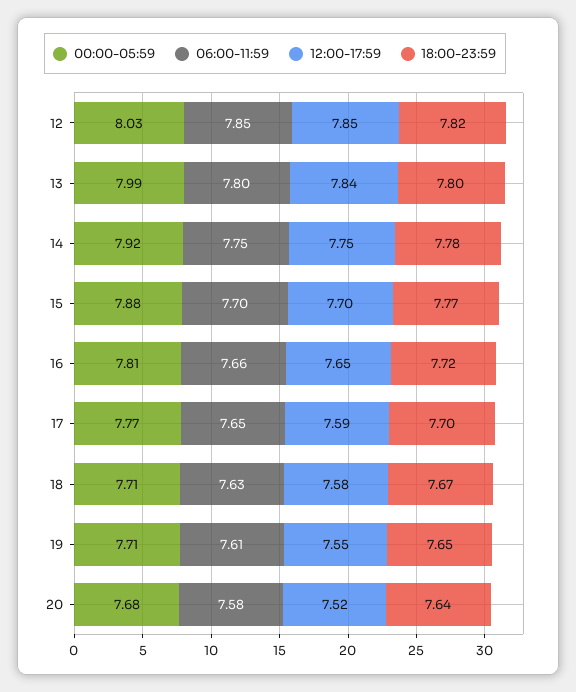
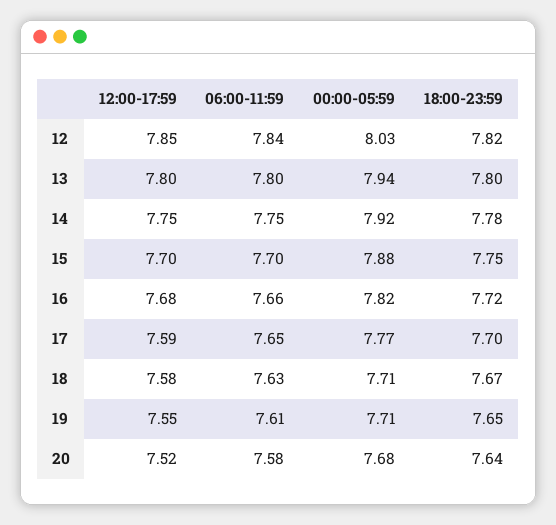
06:00-11:59, 12: 7.85 -> 7.84
00:00-05:59, 13: 7.99 -> 7.94
12:00-17:59, 13: 7.84 -> 7.8
18:00-23:59, 15: 7.77 -> 7.75
00:00-05:59, 16: 7.81 -> 7.82
12:00-17:59, 16: 7.65 -> 7.68

